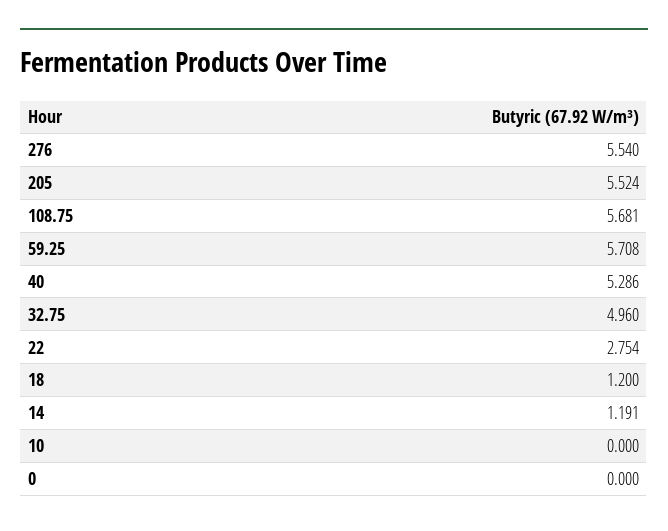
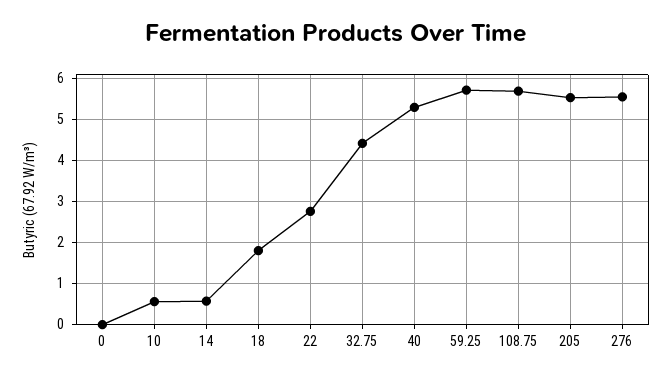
32.75: 4.96 -> 4.4
18: 1.2 -> 1.8
14: 1.191 -> 0.6
10: 0 -> 0.6

